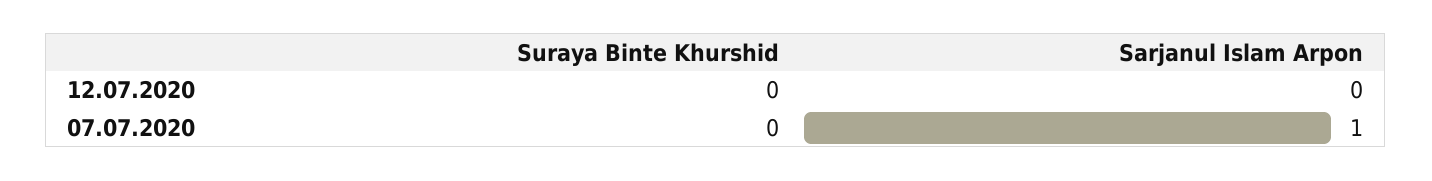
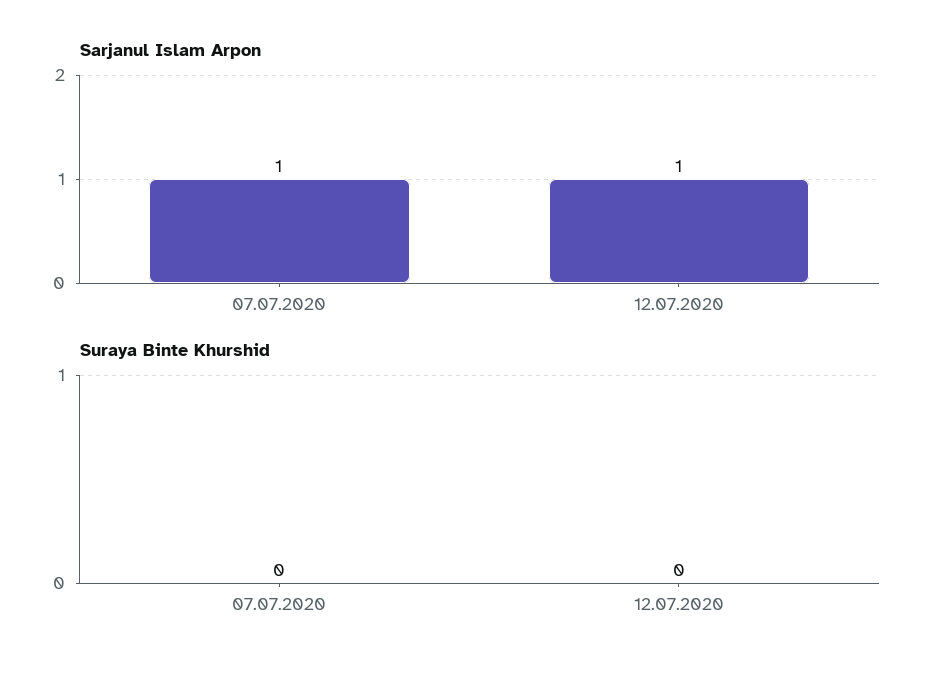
Sarjanul Islam Arpon, 12.07.2020: 0 -> 1

